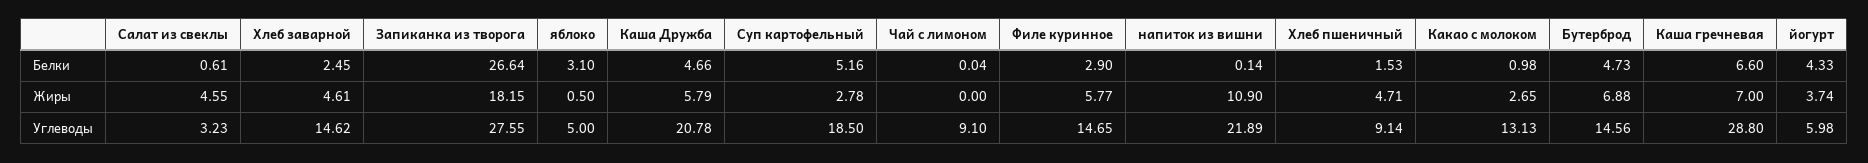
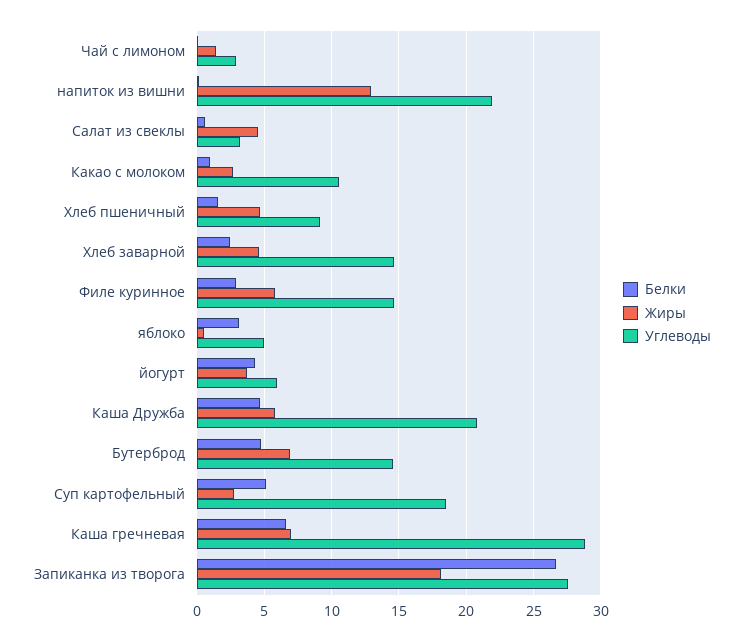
Жиры, Чай с лимоном: 0 -> 1.5
Жиры, напиток из вишни: 10.9 -> 13
Углеводы, Чай с лимоном: 9.1 -> 3
Углеводы, Какао с молоком: 13.13 -> 10.5

